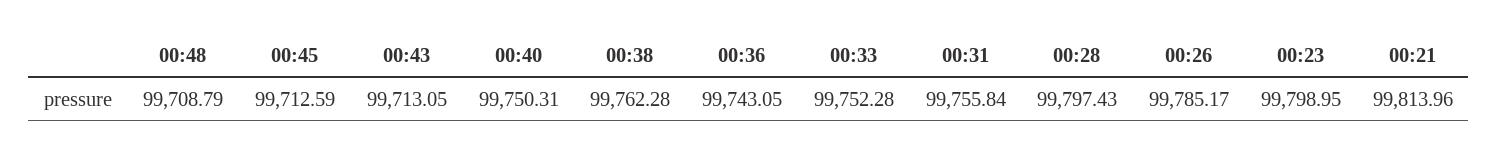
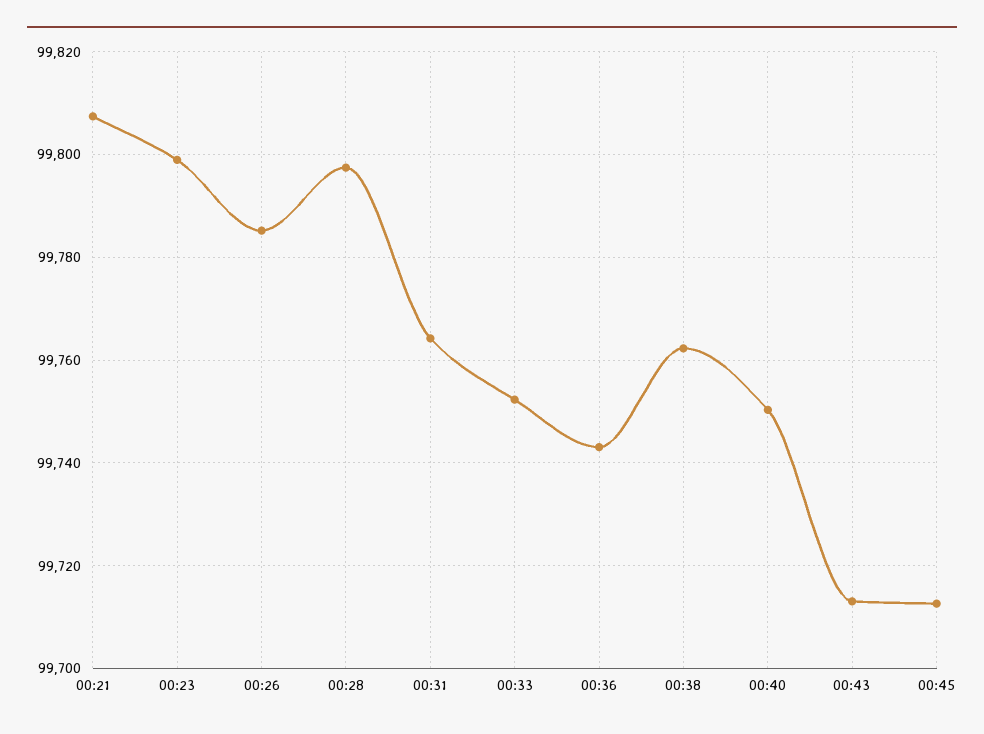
00:48: 99708.79 -> none
00:31: 99755.84 -> 99764
00:21: 99813.96 -> 99808

